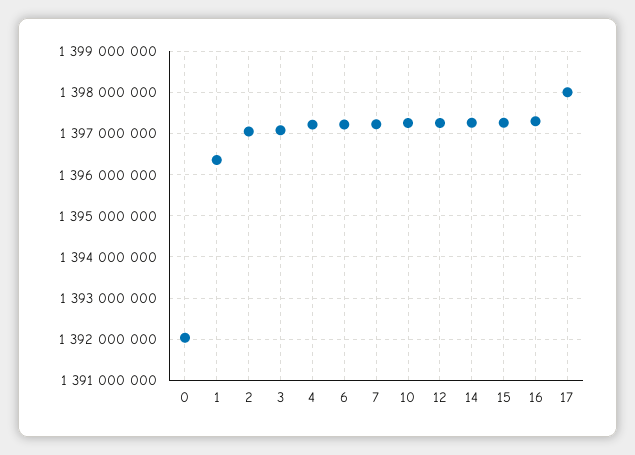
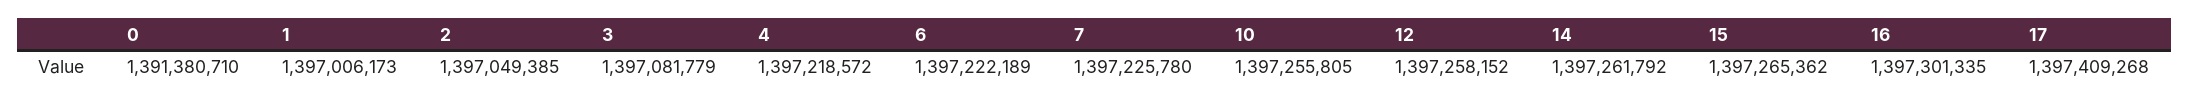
0: 1392000000 -> 1391380710
1: 1396400000 -> 1397006173
17: 1398000000 -> 1397409268

